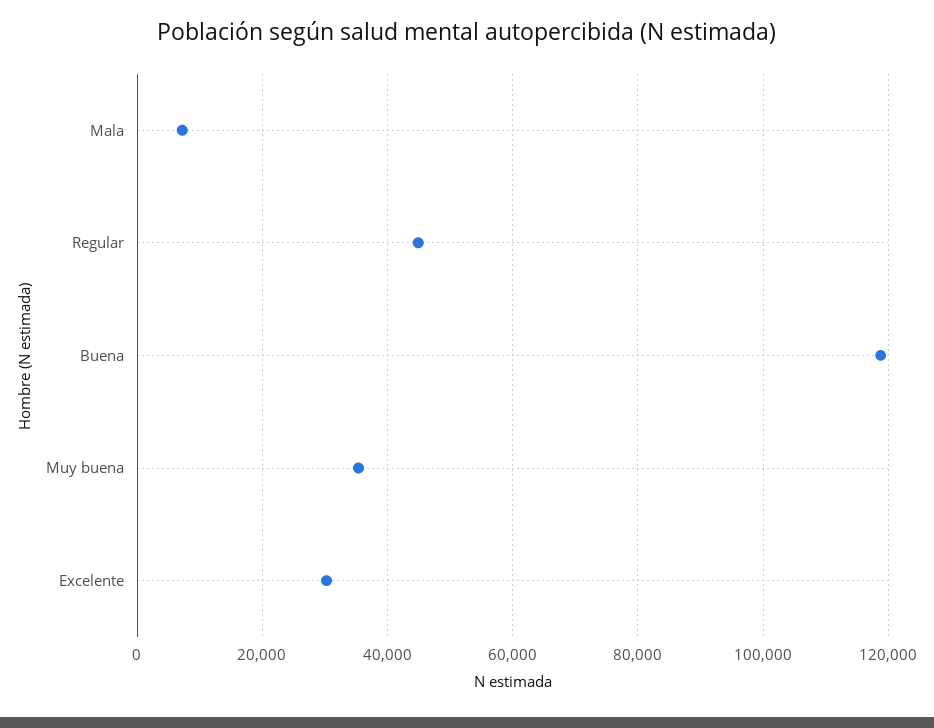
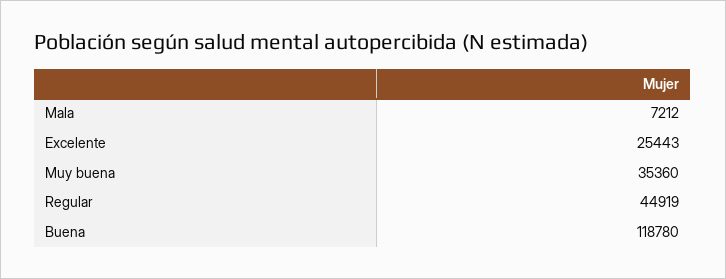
Excelente: 30000 -> 25443

